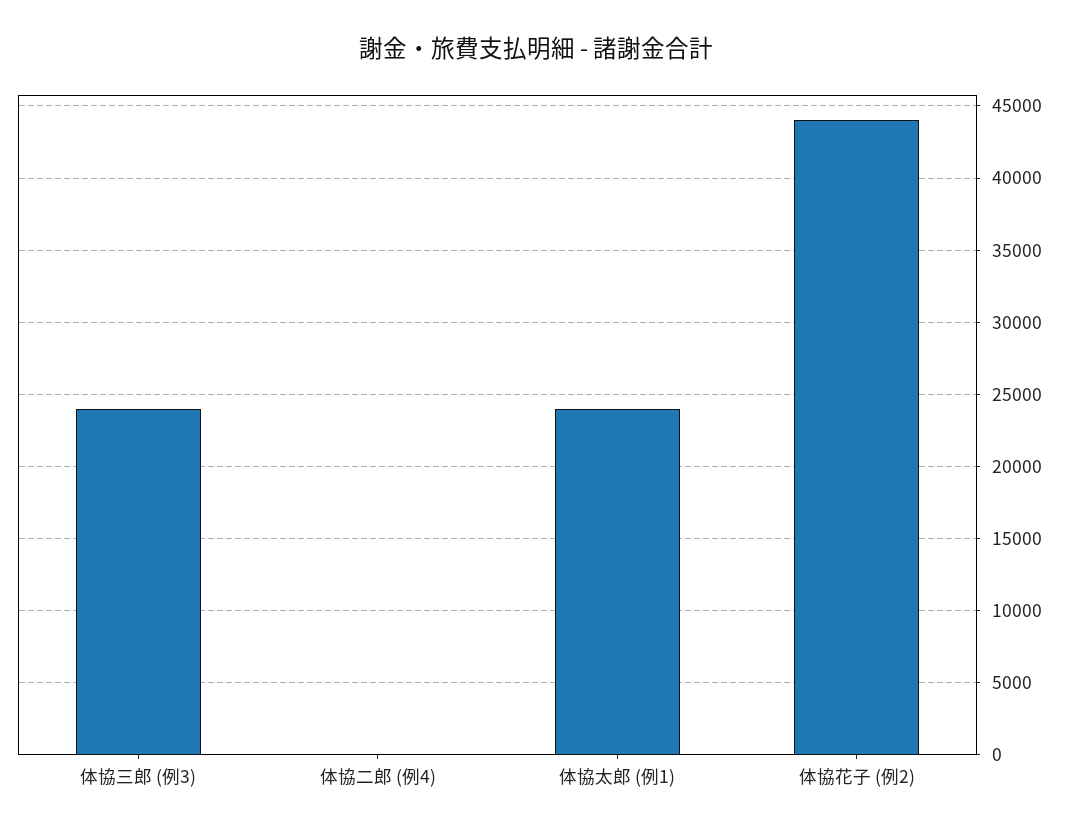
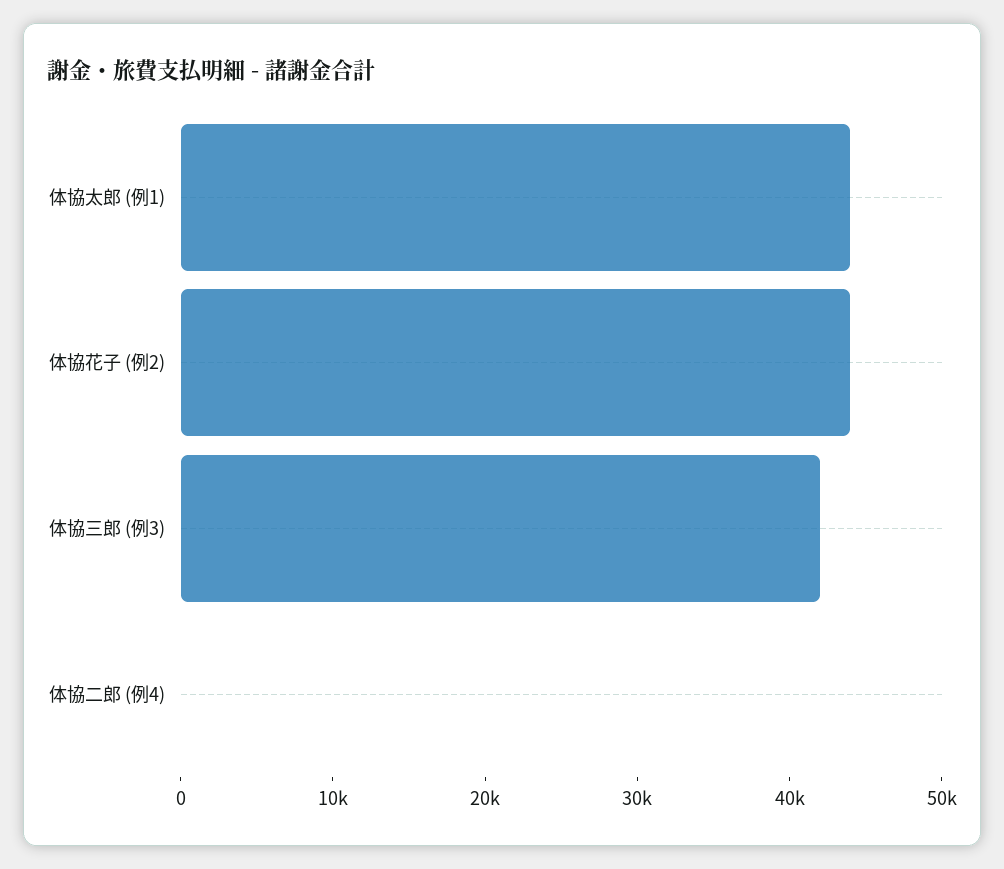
体協三郎 (例3): 24000 -> 42000
体協太郎 (例1): 24000 -> 44000

